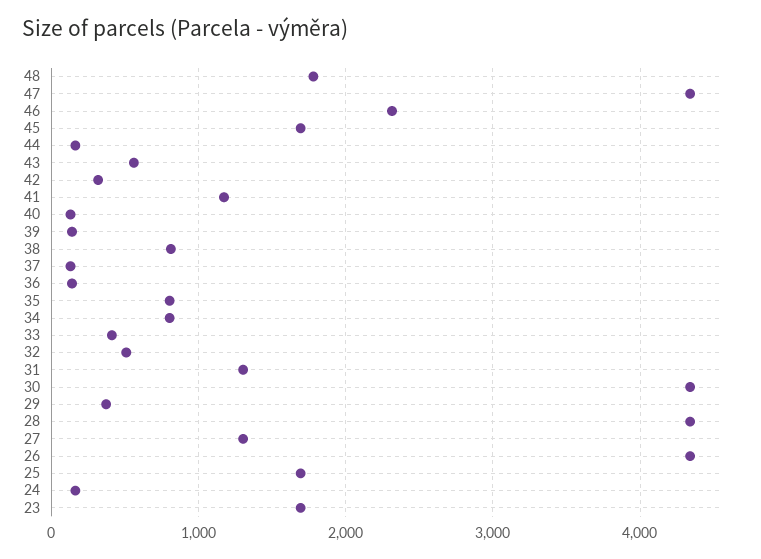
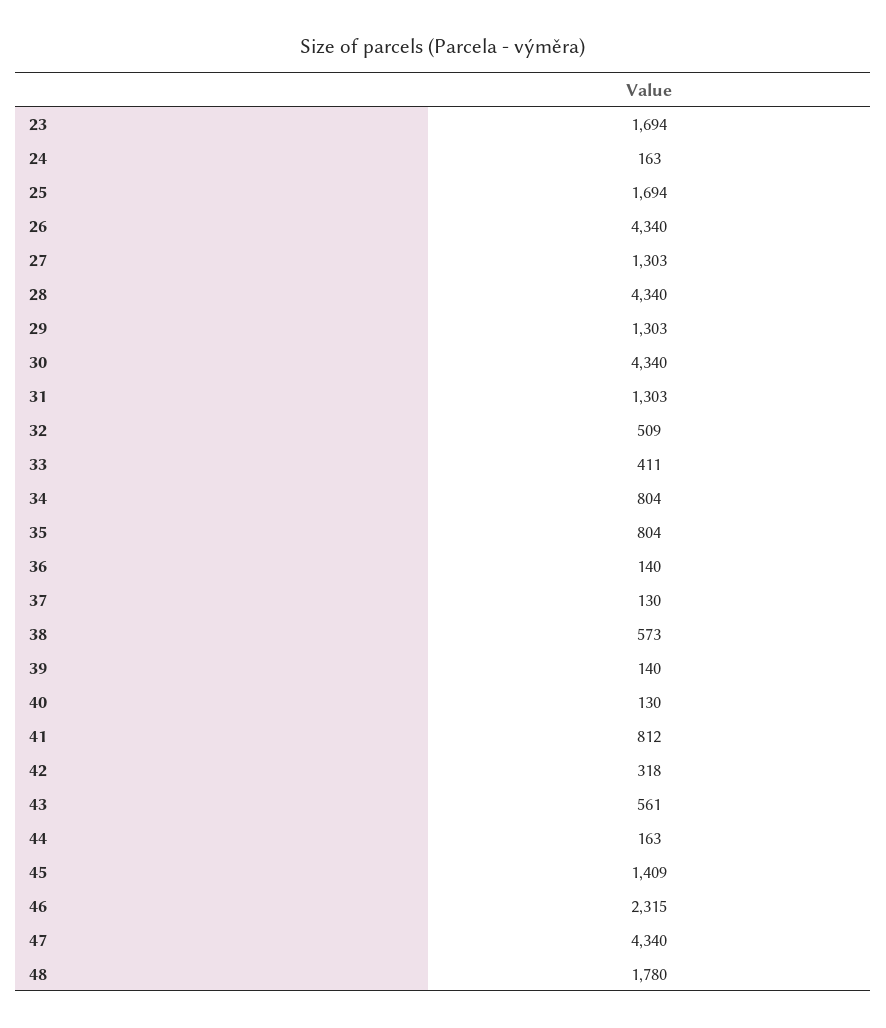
45: 1700 -> 1409
41: 1200 -> 812
38: 800 -> 573
29: 400 -> 1303

